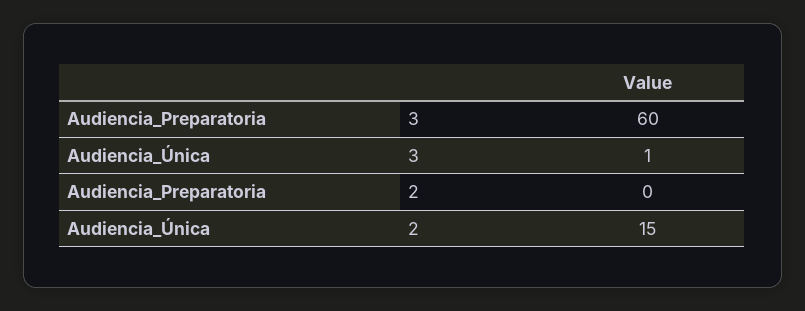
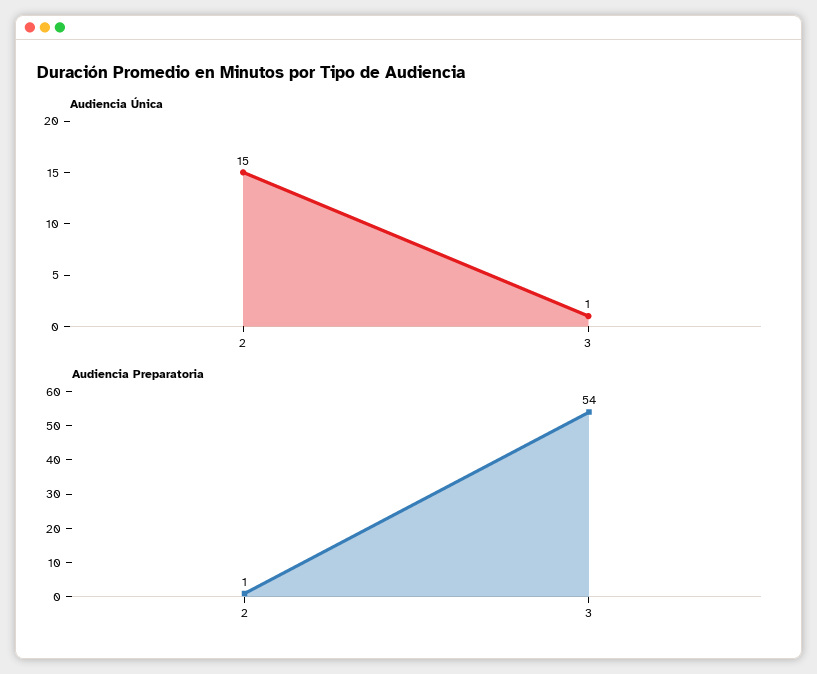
Audiencia_Preparatoria, 3: 60 -> 54
Audiencia_Preparatoria, 2: 0 -> 1

